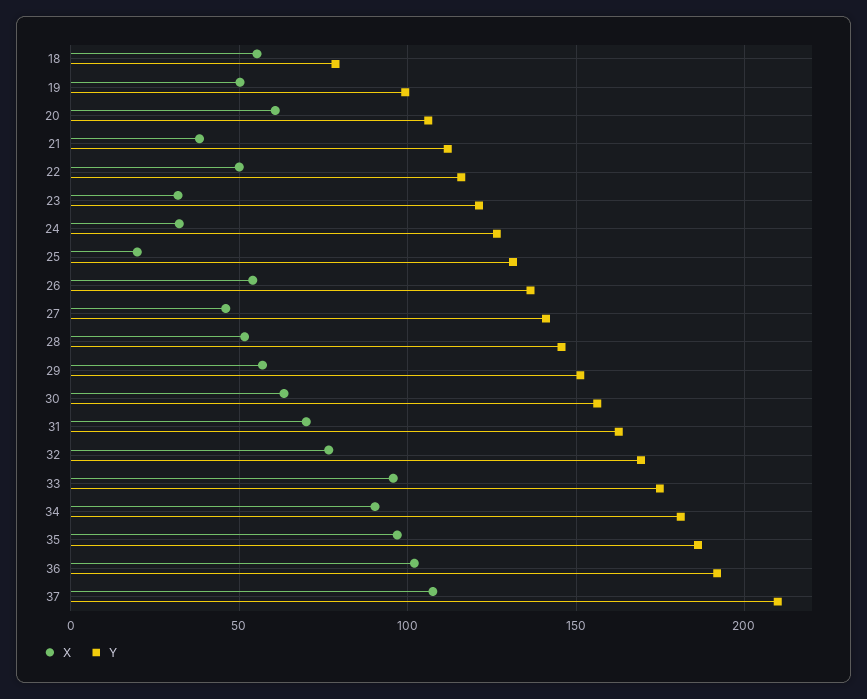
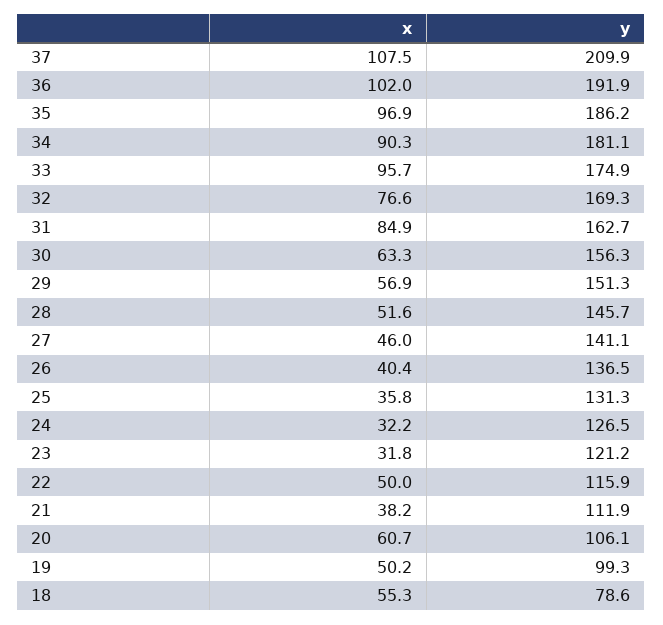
X, 25: 20 -> 35.8
X, 26: 55 -> 40.4
X, 31: 70 -> 84.9

